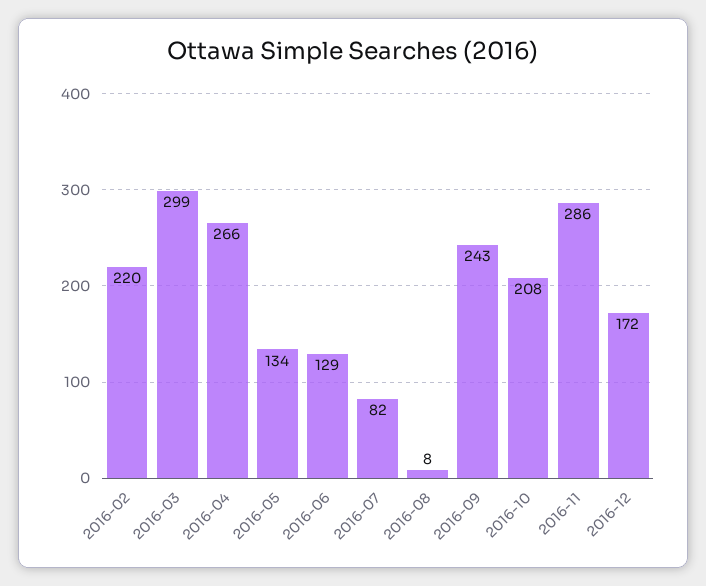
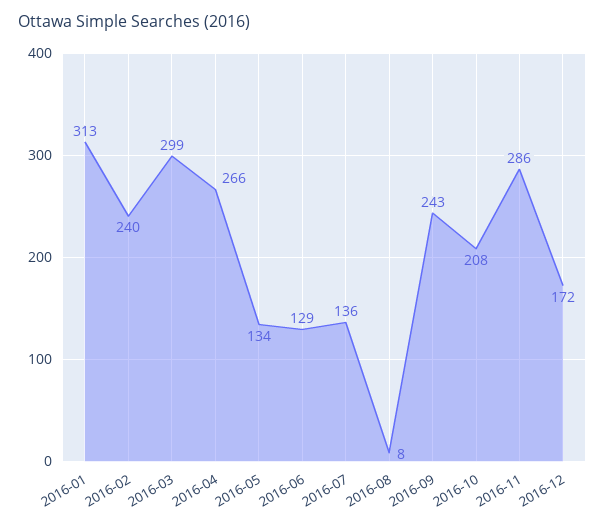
2016-02: 220 -> 240
2016-07: 82 -> 136
2016-01: none -> 313

